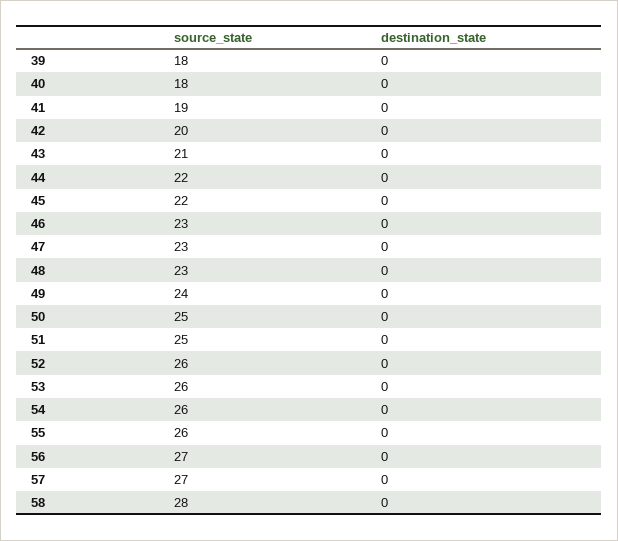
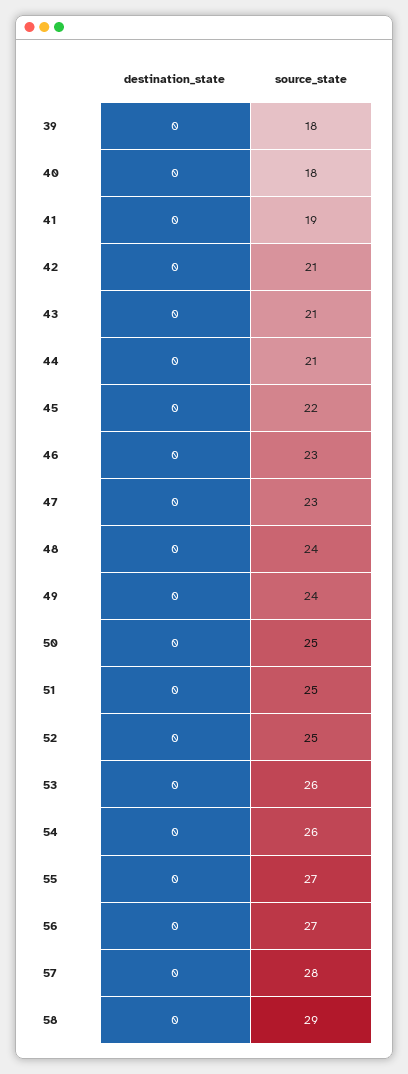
source_state, 42: 20 -> 21
source_state, 44: 22 -> 21
source_state, 48: 23 -> 24
source_state, 52: 26 -> 25
source_state, 55: 26 -> 27
source_state, 57: 27 -> 28
source_state, 58: 28 -> 29

